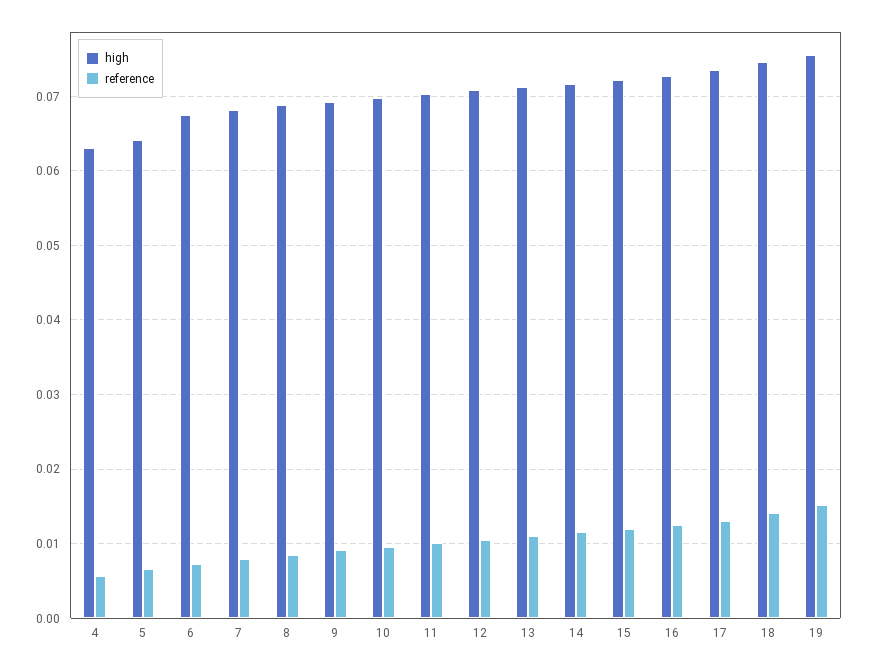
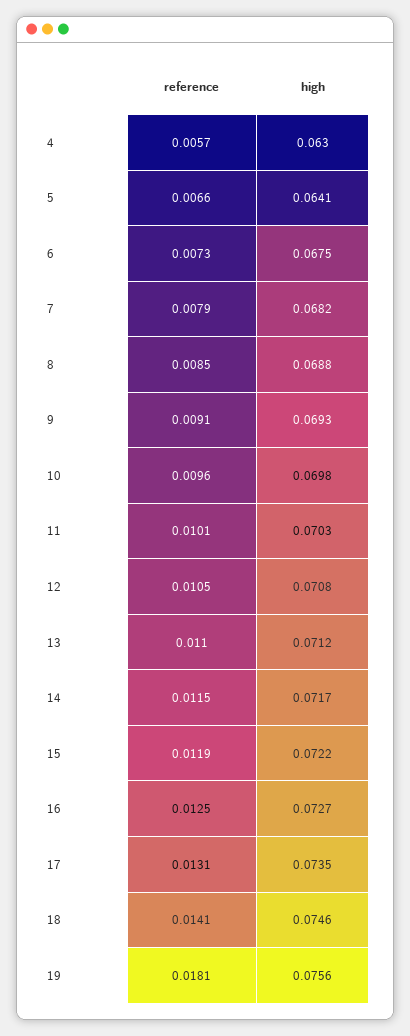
reference, 19: 0.015 -> 0.0181

